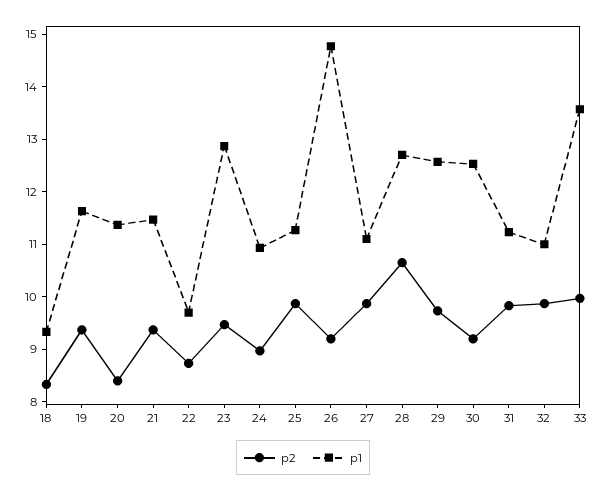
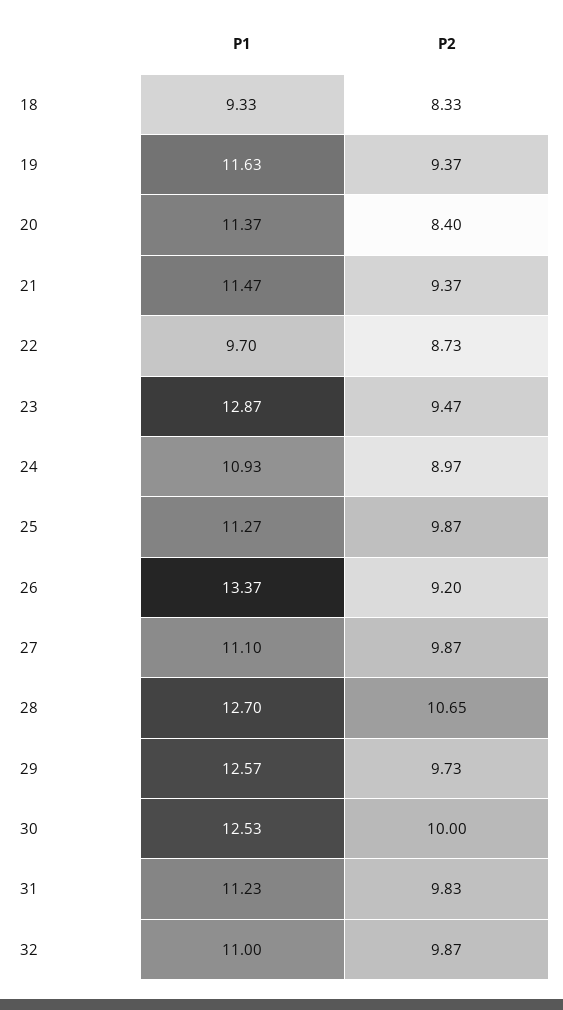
p1, 26: 14.8 -> 13.37
p2, 30: 9.2 -> 10
p2, 33: 10 -> none
p1, 33: 13.6 -> none

